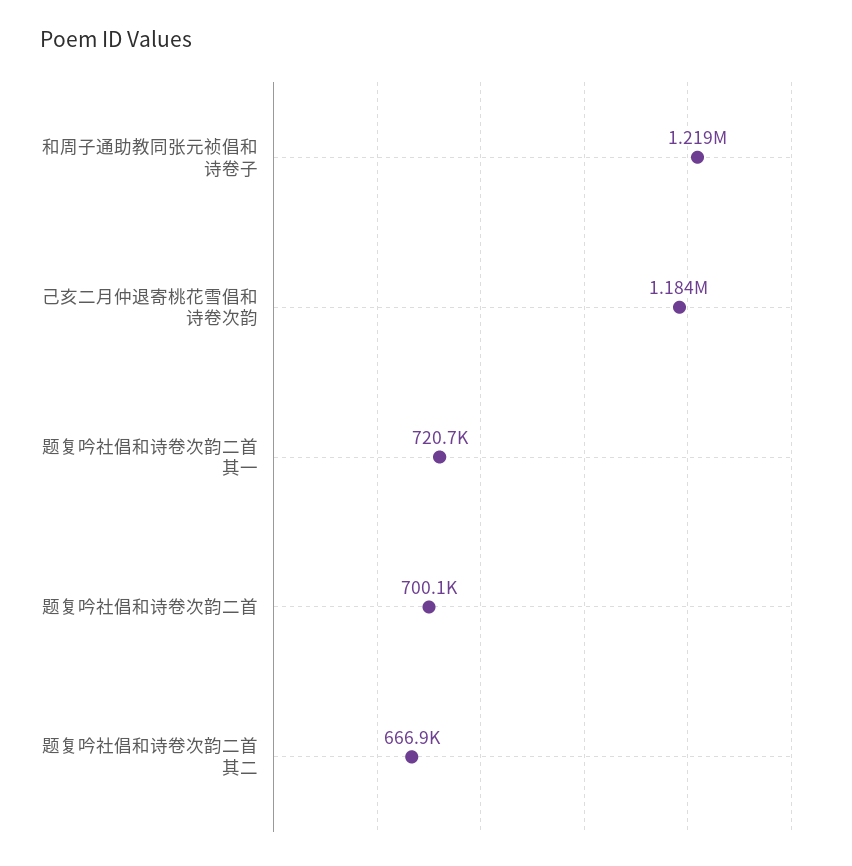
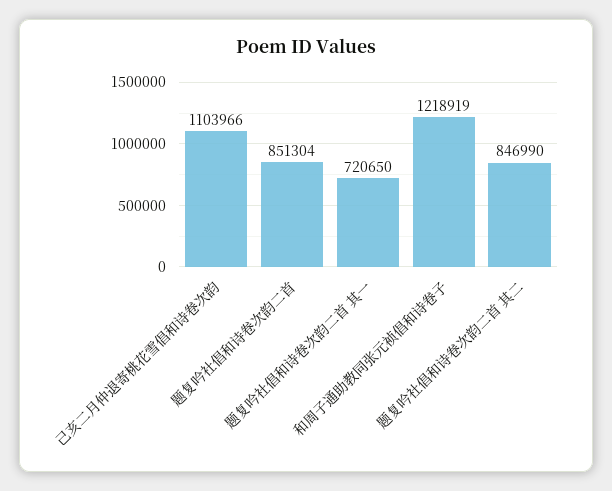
己亥二月仲退寄桃花雪倡和诗卷次韵: 1184000 -> 1103966
题复吟社倡和诗卷次韵二首: 700100 -> 851304
题复吟社倡和诗卷次韵二首 其二: 666900 -> 846990

